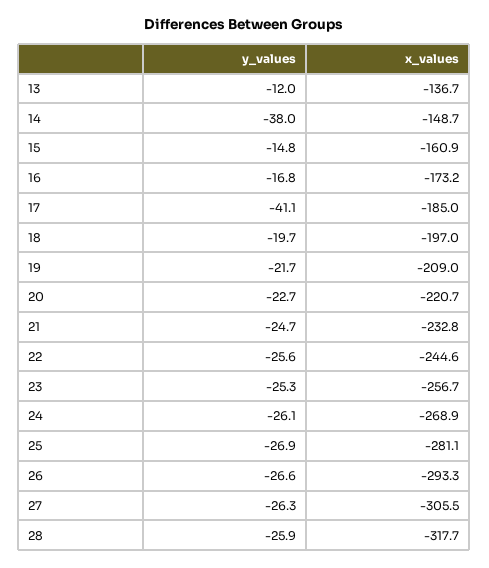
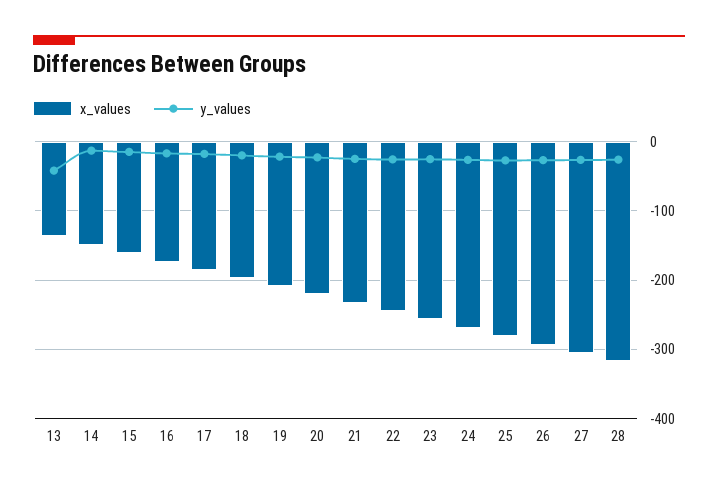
y_values, 13: -12 -> -40
y_values, 14: -38 -> -10
y_values, 17: -41.1 -> -20

